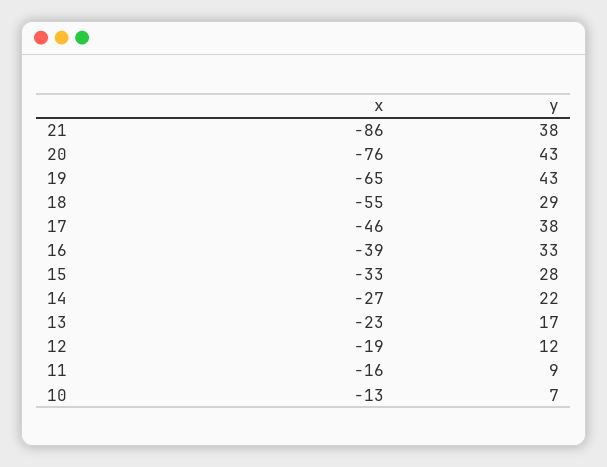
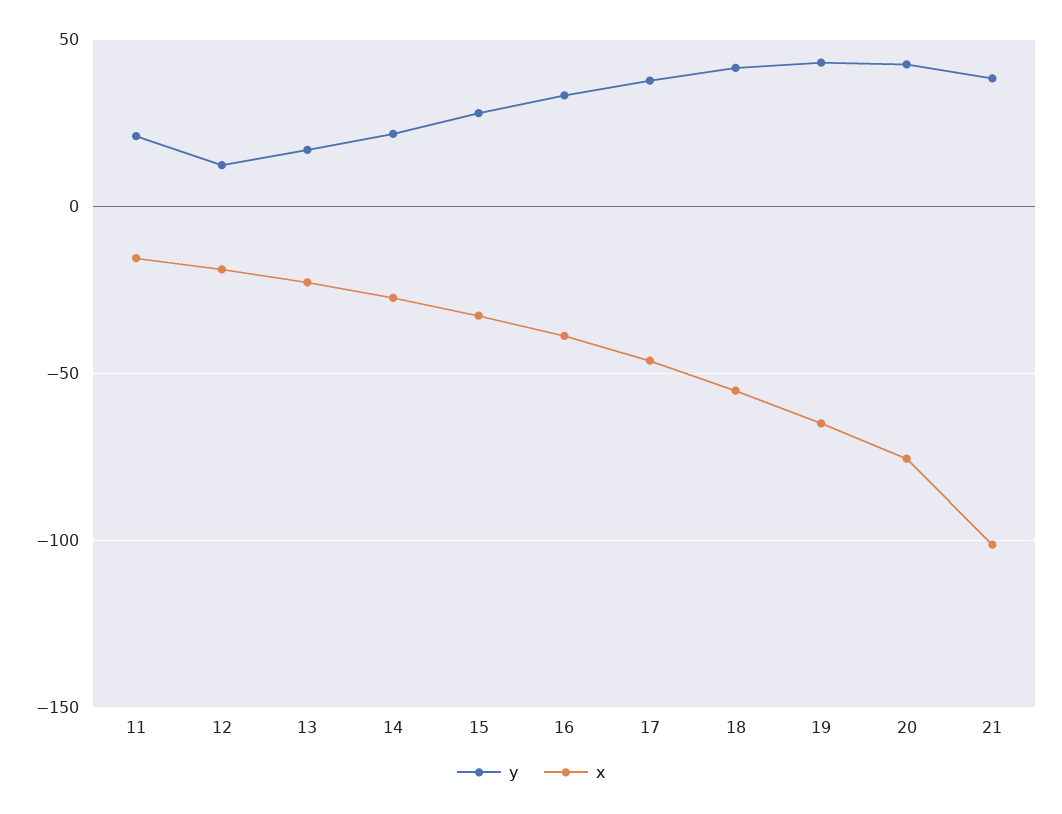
x, 21: -86 -> -100
y, 18: 29 -> 40
y, 11: 9 -> 20
x, 10: -13 -> none
y, 10: 7 -> none

